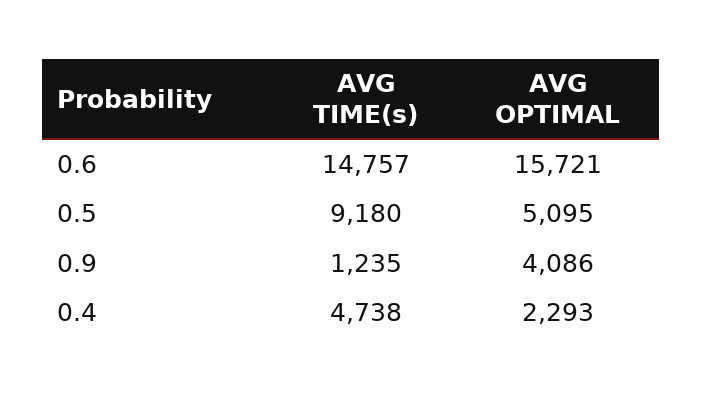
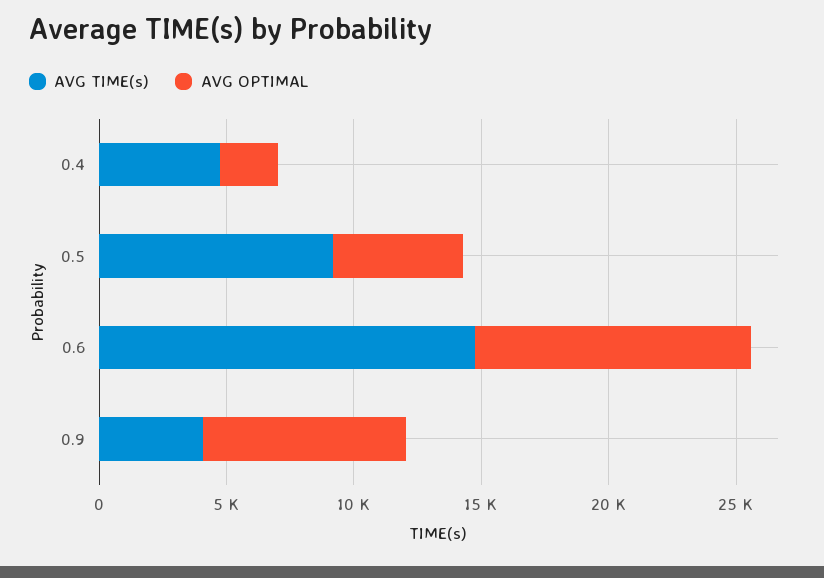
AVG OPTIMAL, 0.6: 15721 -> 11000
AVG TIME(s), 0.9: 1235 -> 4000
AVG OPTIMAL, 0.9: 4086 -> 8000

